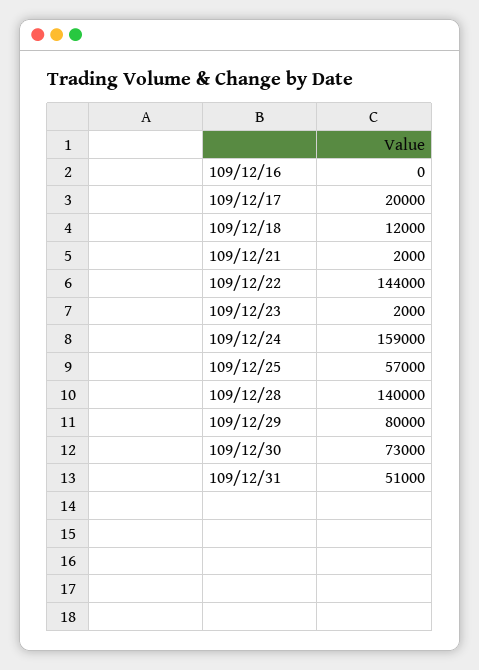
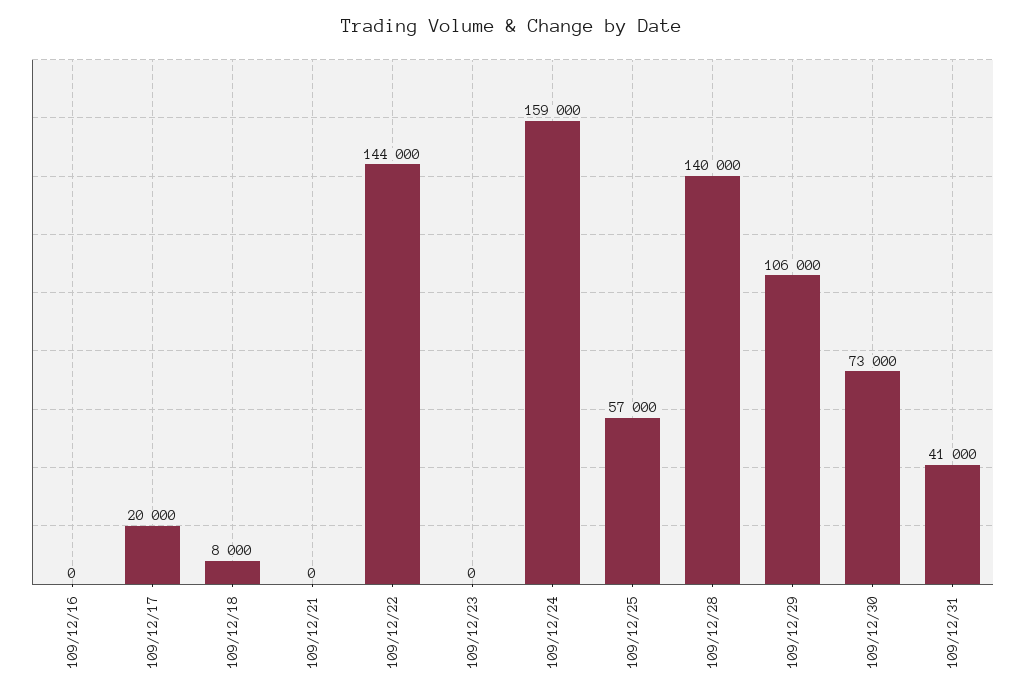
109/12/18: 12000 -> 8000
109/12/21: 2000 -> 0
109/12/23: 2000 -> 0
109/12/29: 80000 -> 106000
109/12/31: 51000 -> 41000

